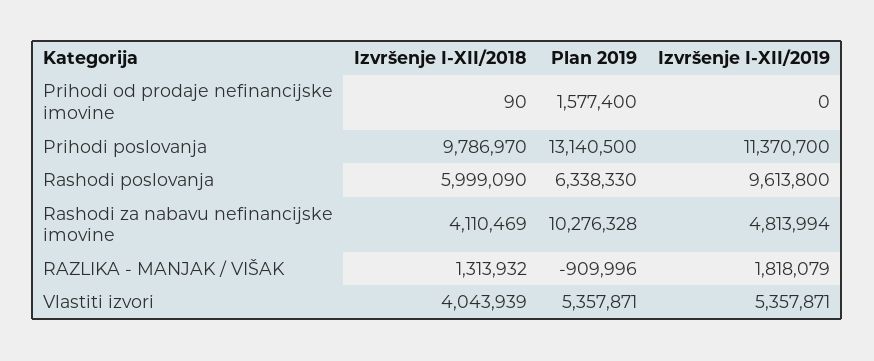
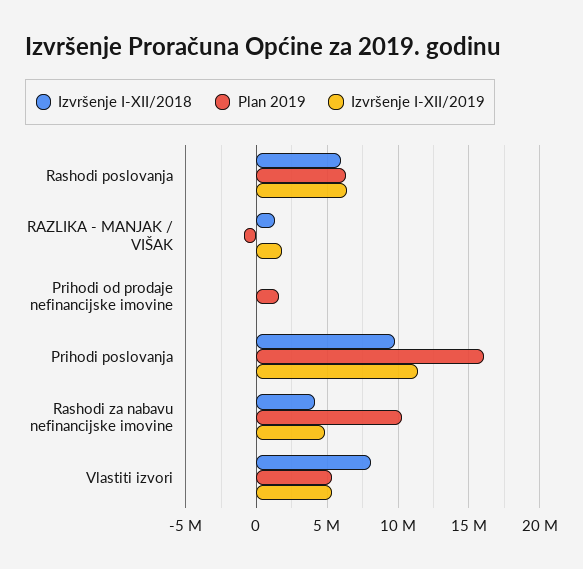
Plan 2019, Prihodi poslovanja: 13140500 -> 16000000
Izvršenje I-XII/2019, Rashodi poslovanja: 9613800 -> 6500000
Izvršenje I-XII/2018, Vlastiti izvori: 4043939 -> 8000000

